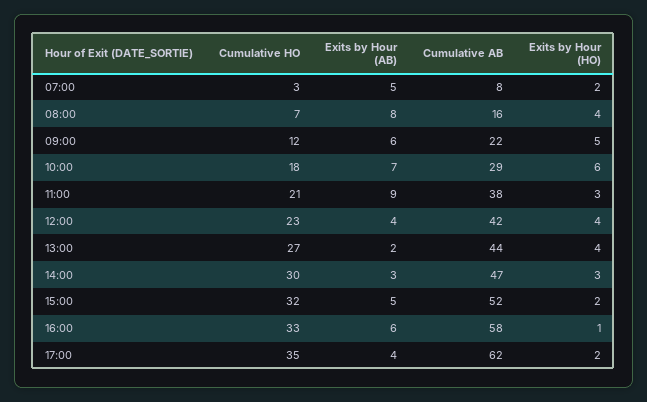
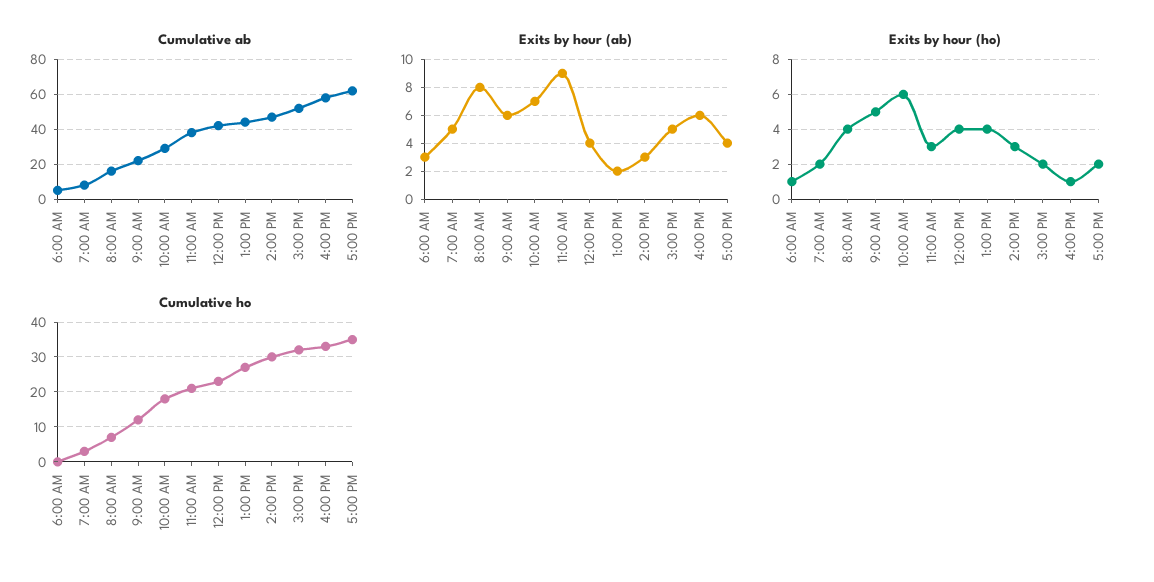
Cumulative AB, 6:00 AM: none -> 5
Exits by Hour (AB), 6:00 AM: none -> 3
Exits by Hour (HO), 6:00 AM: none -> 1
Cumulative HO, 6:00 AM: none -> 0

